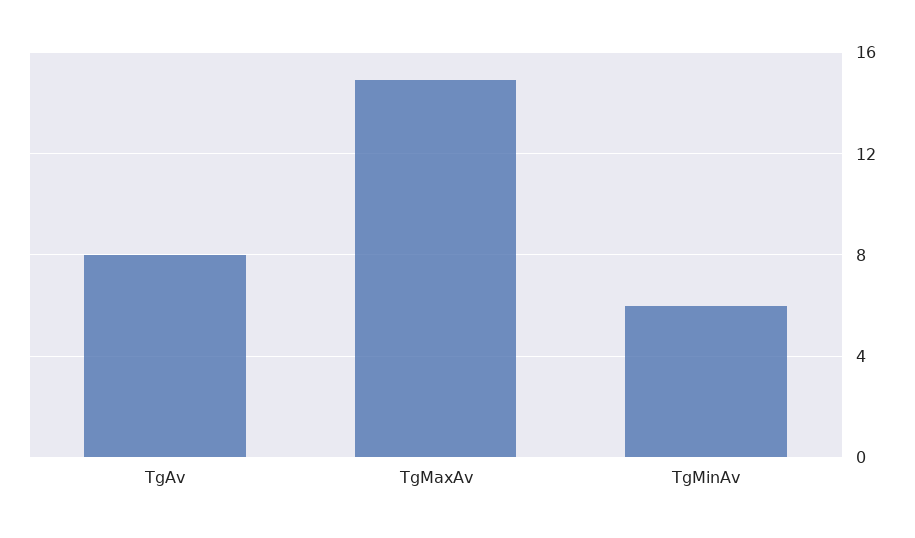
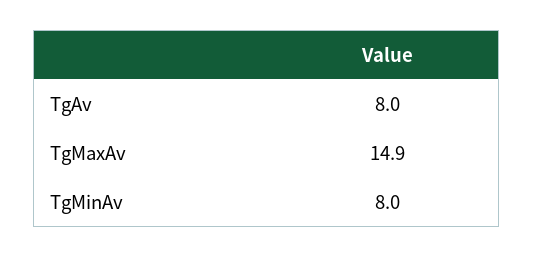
TgMinAv: 6 -> 8

